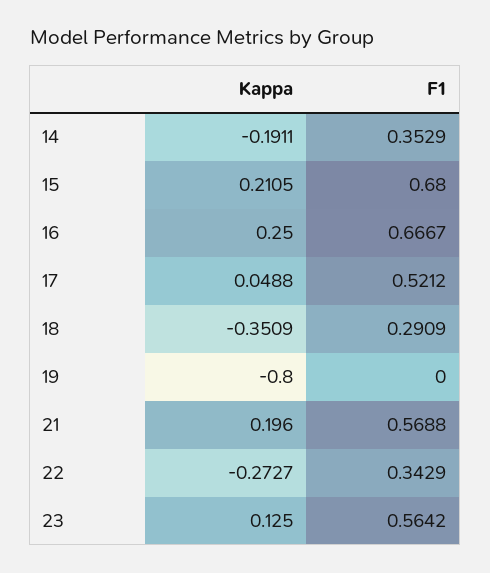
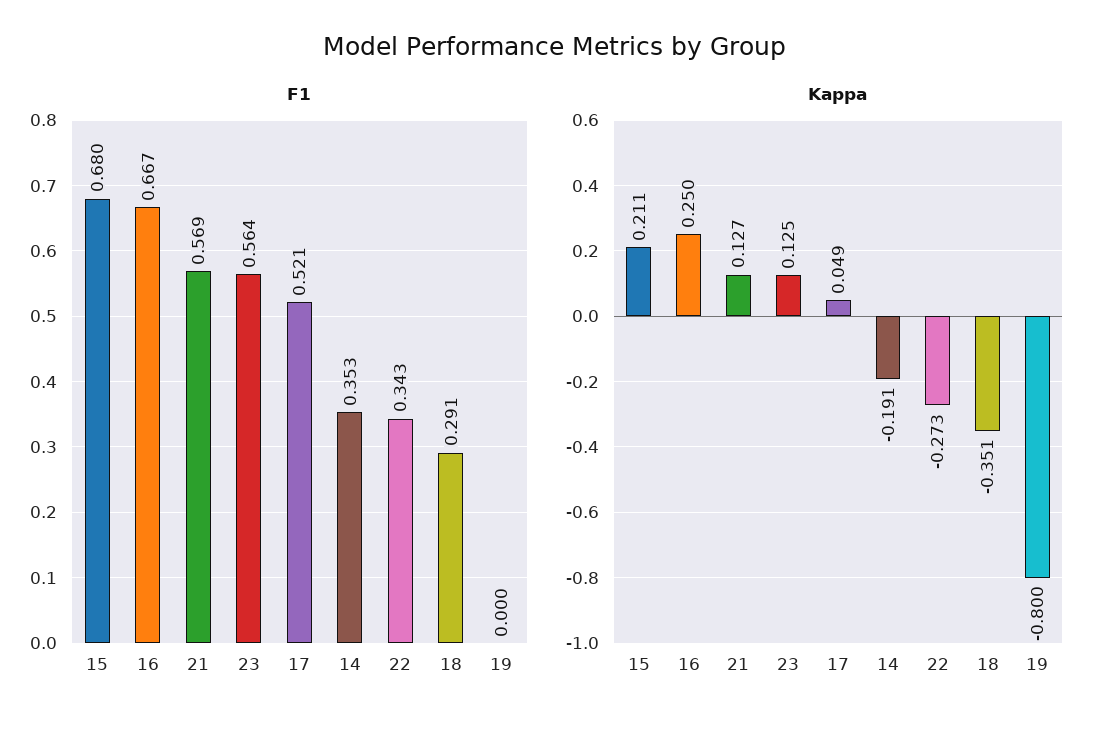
Kappa, 21: 0.196 -> 0.127

